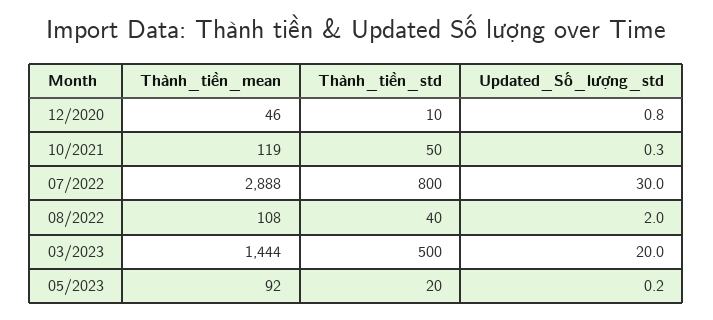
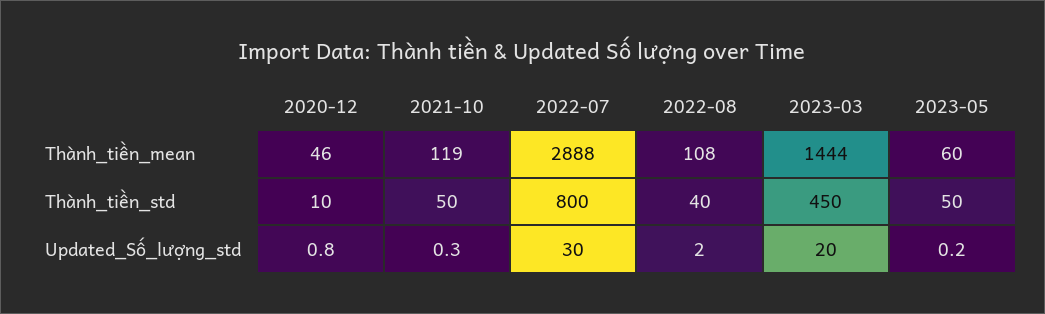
Thành_tiền_std, 03/2023: 500 -> 450
Thành_tiền_mean, 05/2023: 92 -> 60
Thành_tiền_std, 05/2023: 20 -> 50

